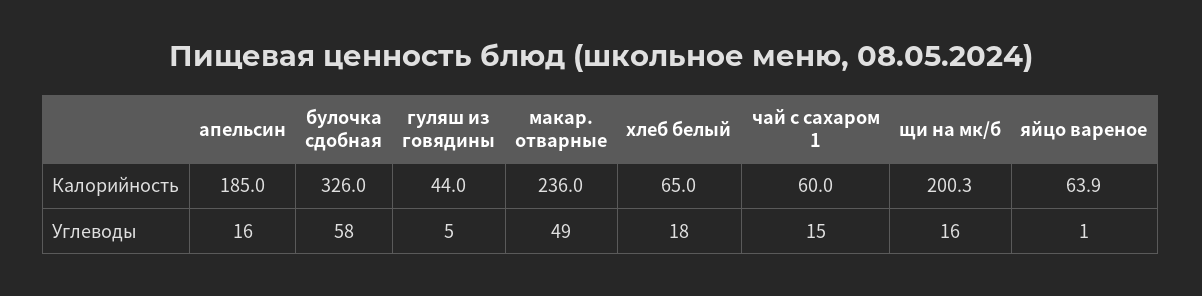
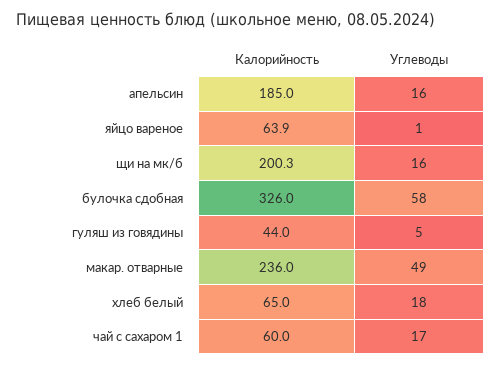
чай с сахаром 1, Углеводы: 15 -> 17

